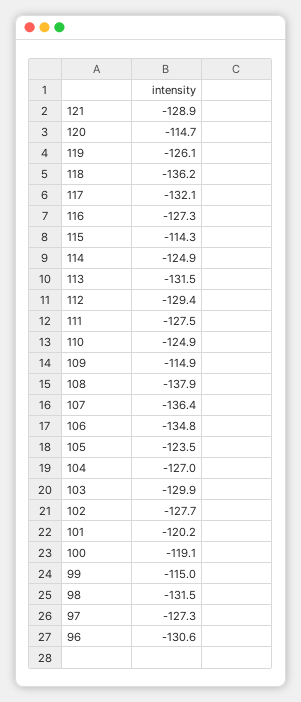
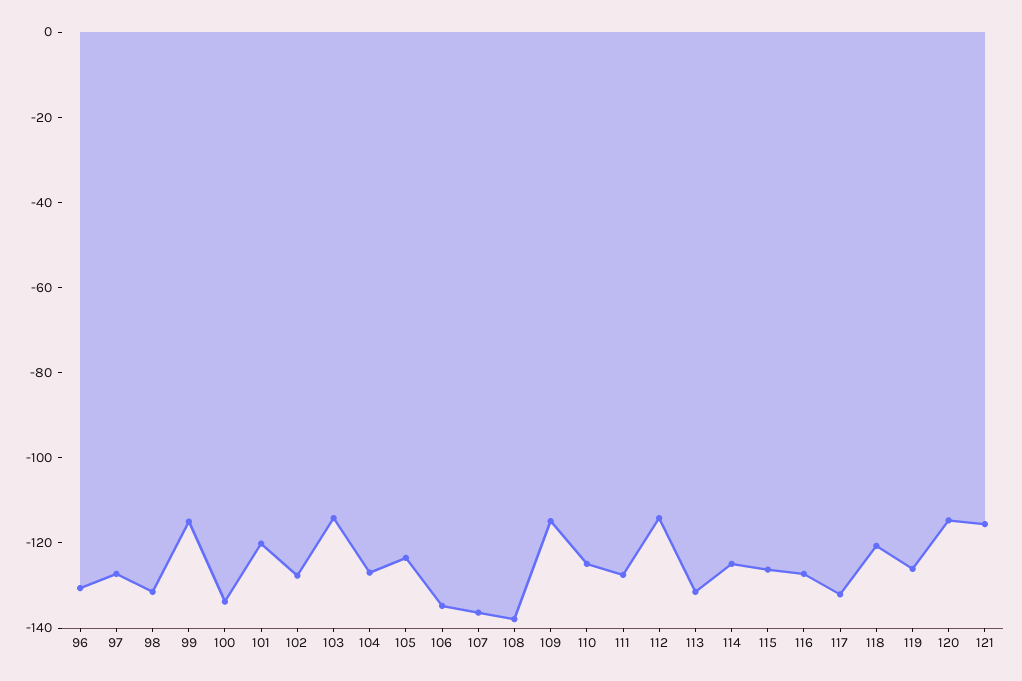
121: -128.9 -> -115
118: -136.2 -> -120
115: -114.3 -> -125
112: -129.4 -> -115
103: -129.9 -> -115
100: -119.1 -> -135

